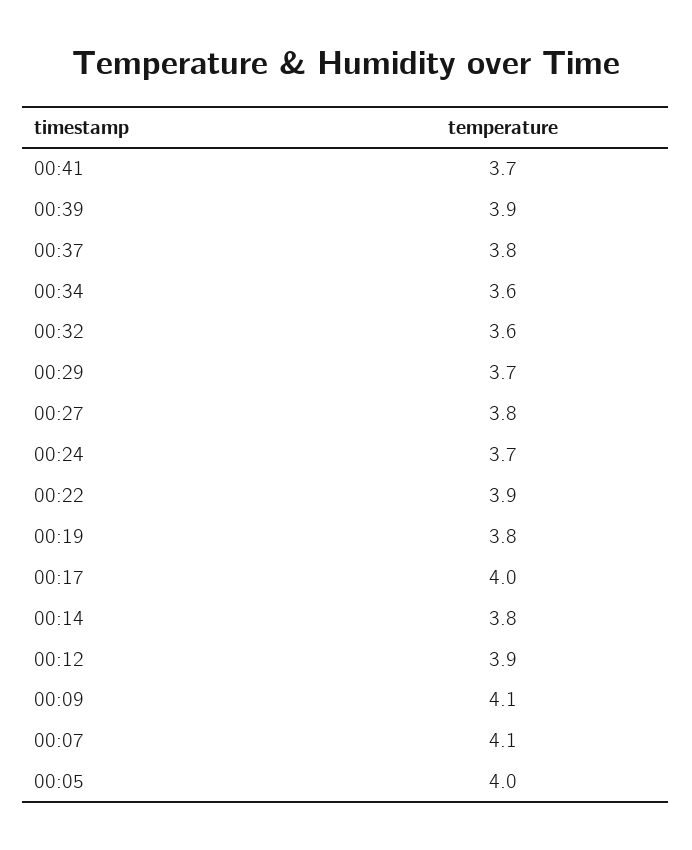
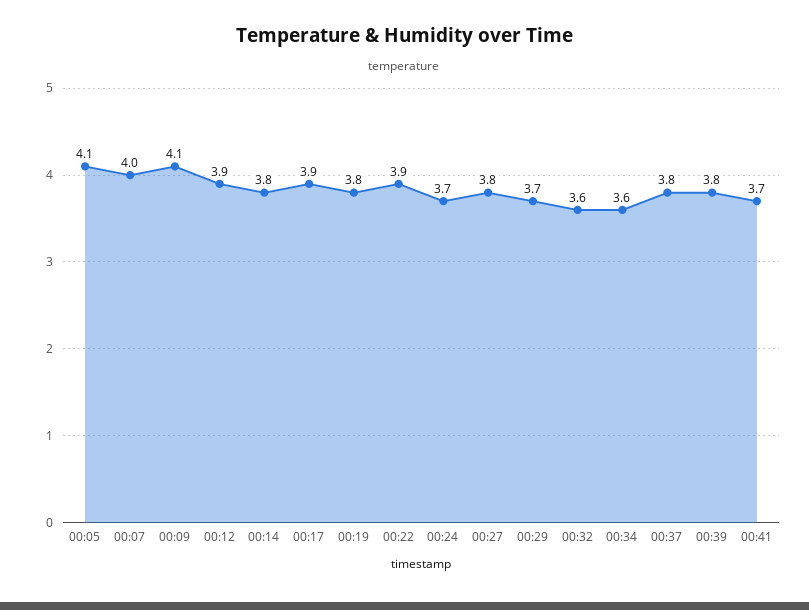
00:39: 3.9 -> 3.8
00:17: 4 -> 3.9
00:07: 4.1 -> 4
00:05: 4 -> 4.1

